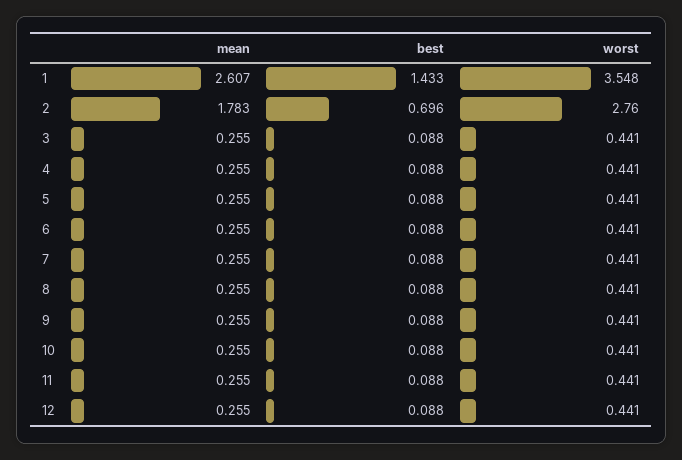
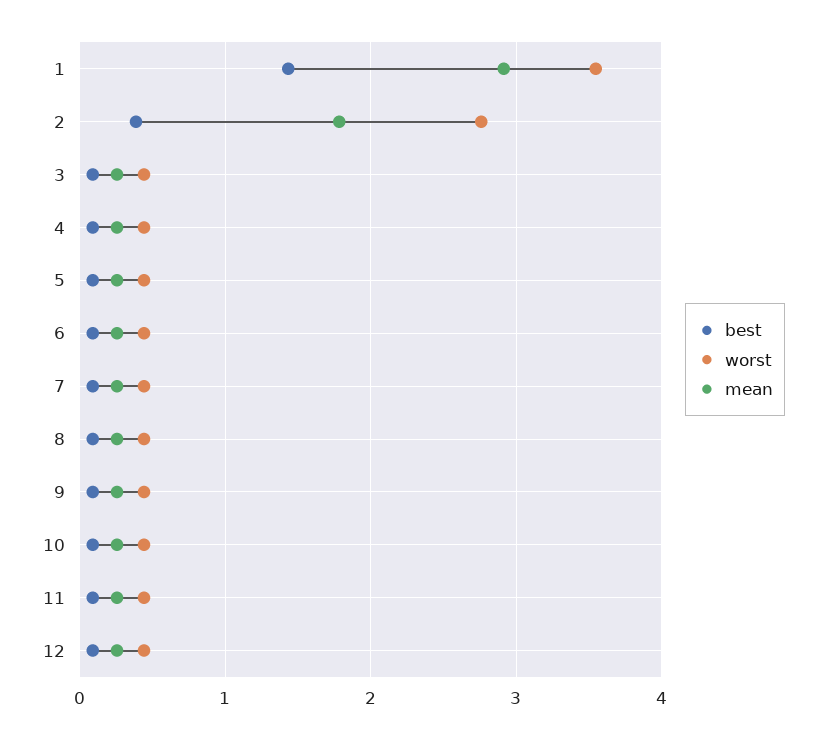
mean, 1: 2.607 -> 2.9
best, 2: 0.696 -> 0.4

